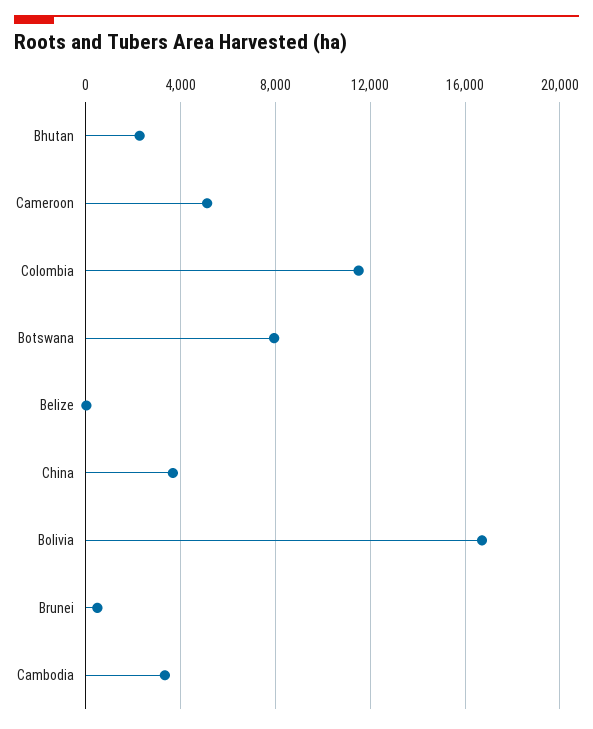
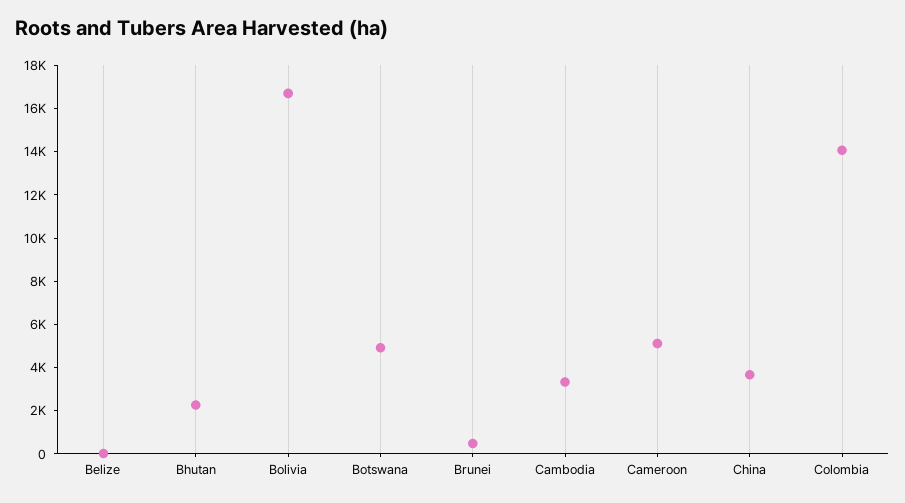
Colombia: 11500 -> 14000
Botswana: 8000 -> 5000

